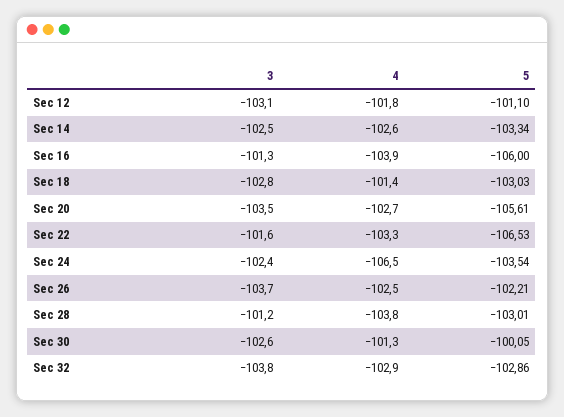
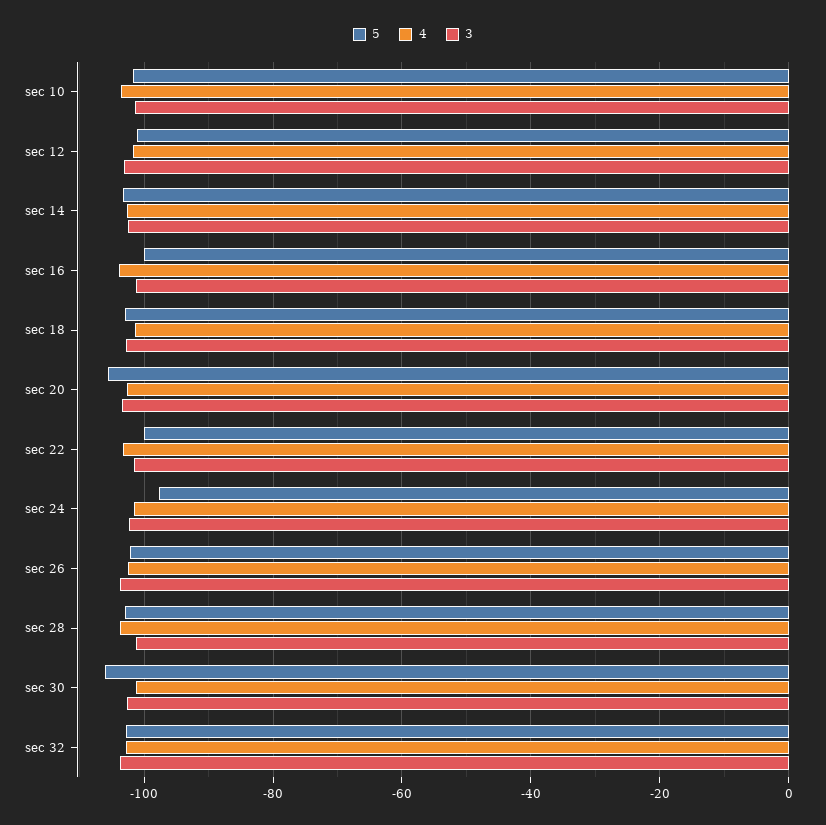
5, Sec 16: -106 -> -100
5, Sec 22: -106.53 -> -100
4, Sec 24: -106.5 -> -102
5, Sec 24: -103.54 -> -98
5, Sec 30: -100.05 -> -106
5, sec 10: none -> -102
4, sec 10: none -> -104
3, sec 10: none -> -102

